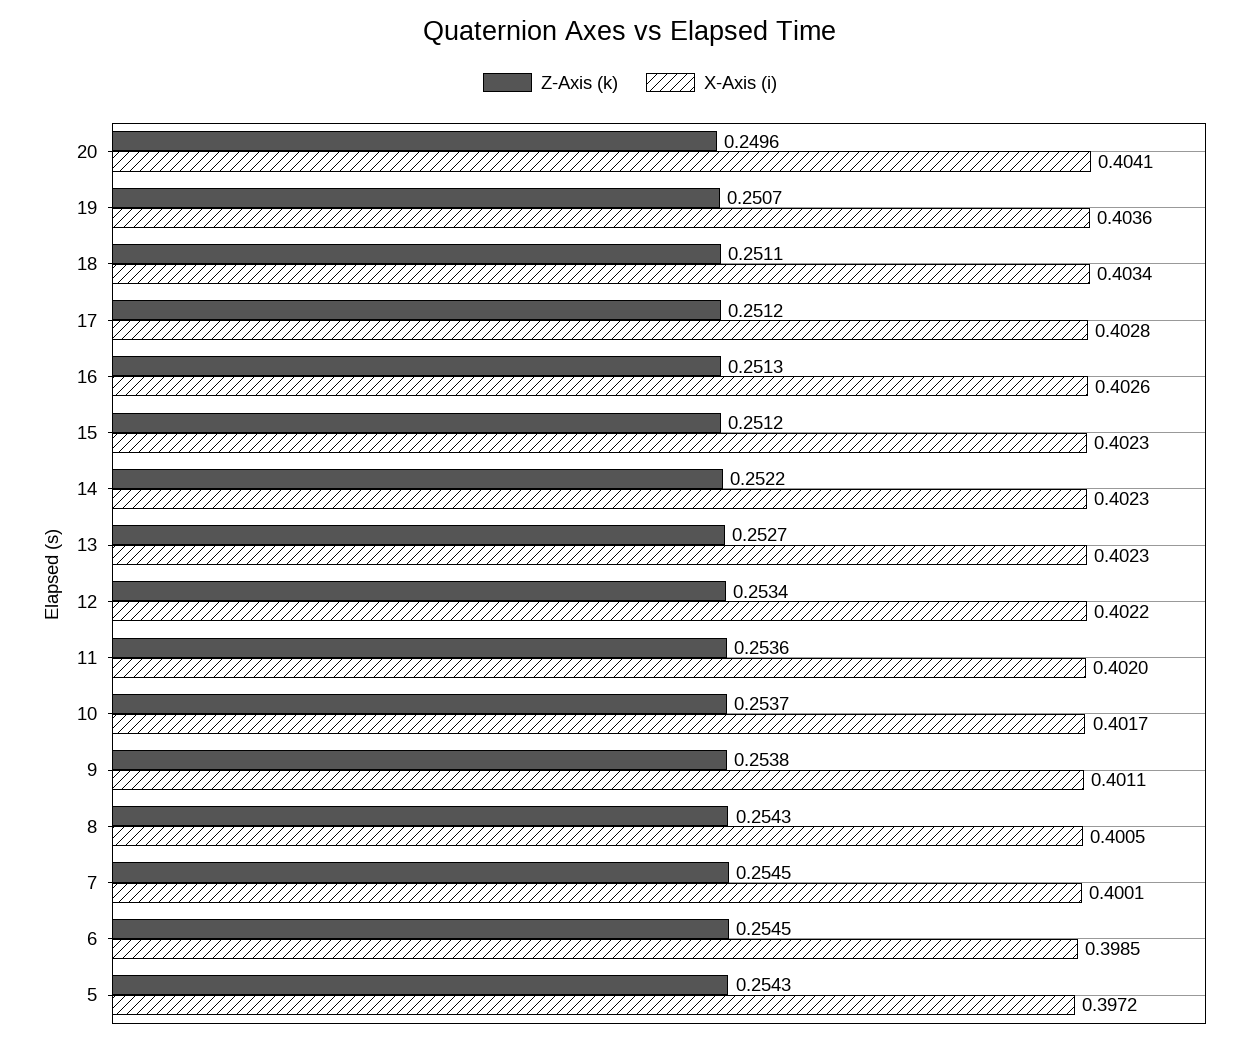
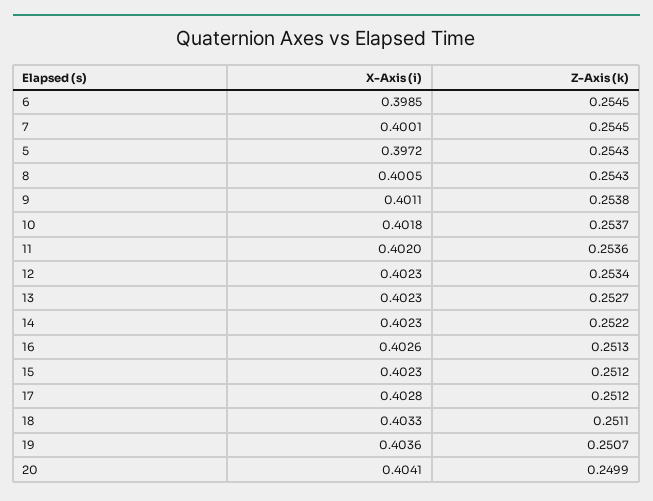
Z-Axis (k), 20: 0.2496 -> 0.2499
X-Axis (i), 18: 0.4034 -> 0.4033
X-Axis (i), 12: 0.4022 -> 0.4023
X-Axis (i), 10: 0.4017 -> 0.4018

